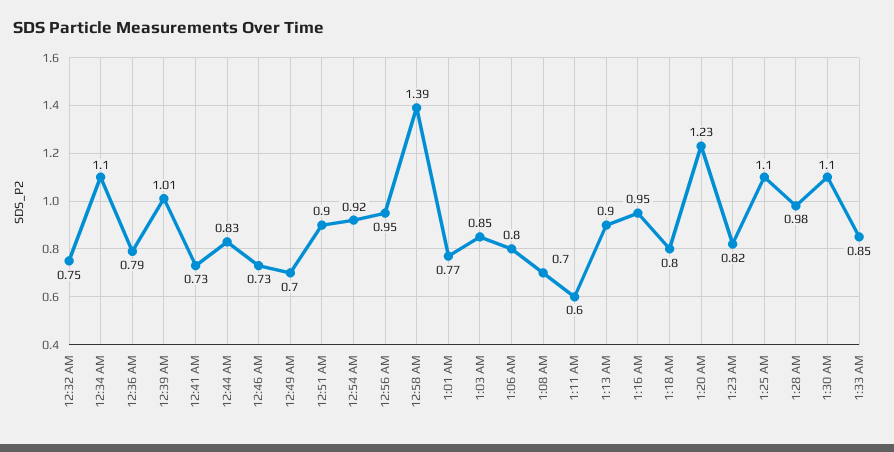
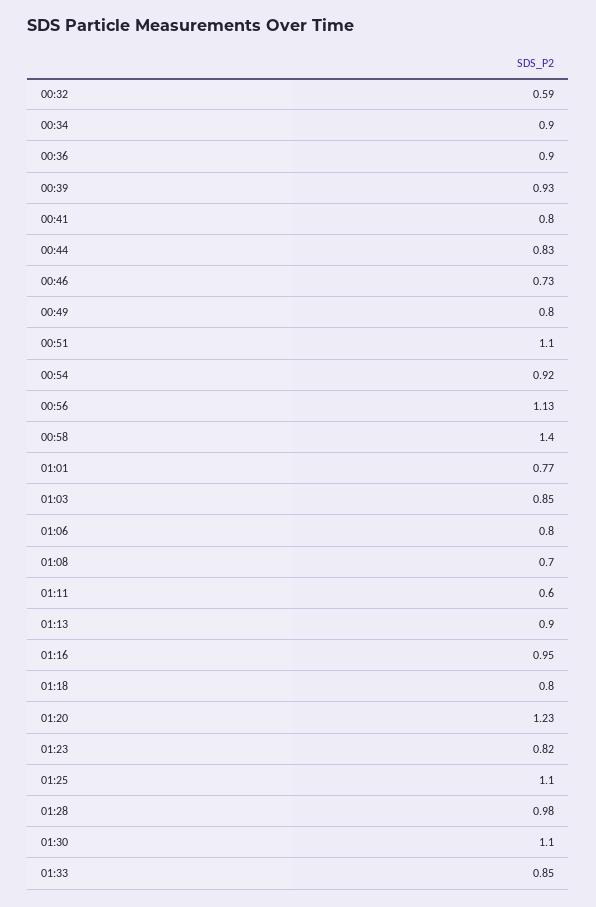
12:32 AM: 0.75 -> 0.59
12:34 AM: 1.1 -> 0.9
12:36 AM: 0.79 -> 0.9
12:39 AM: 1.01 -> 0.93
12:41 AM: 0.73 -> 0.8
12:49 AM: 0.7 -> 0.8
12:51 AM: 0.9 -> 1.1
12:56 AM: 0.95 -> 1.13
12:58 AM: 1.39 -> 1.4

